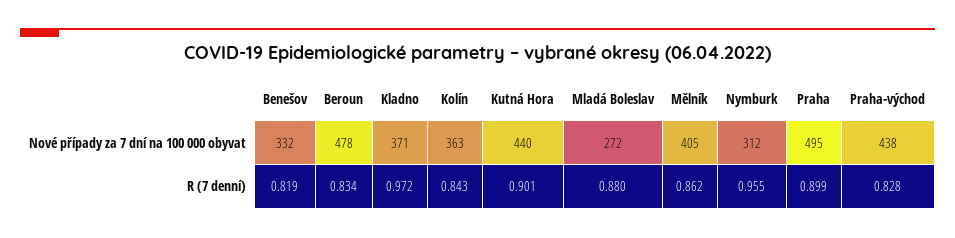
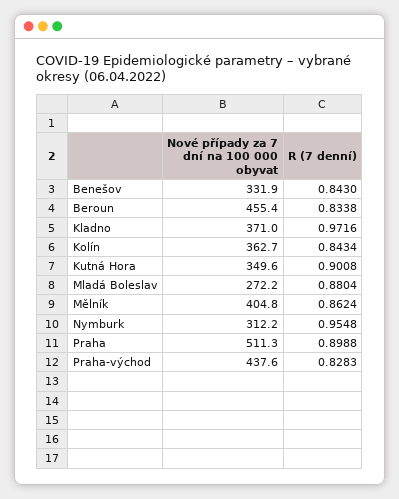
Beroun, Nové případy za 7 dní na 100 000 obyvat: 478 -> 455.4
Kutná Hora, Nové případy za 7 dní na 100 000 obyvat: 440 -> 349.6
Praha, Nové případy za 7 dní na 100 000 obyvat: 495 -> 511.3
Benešov, R (7 denní): 0.819 -> 0.843

